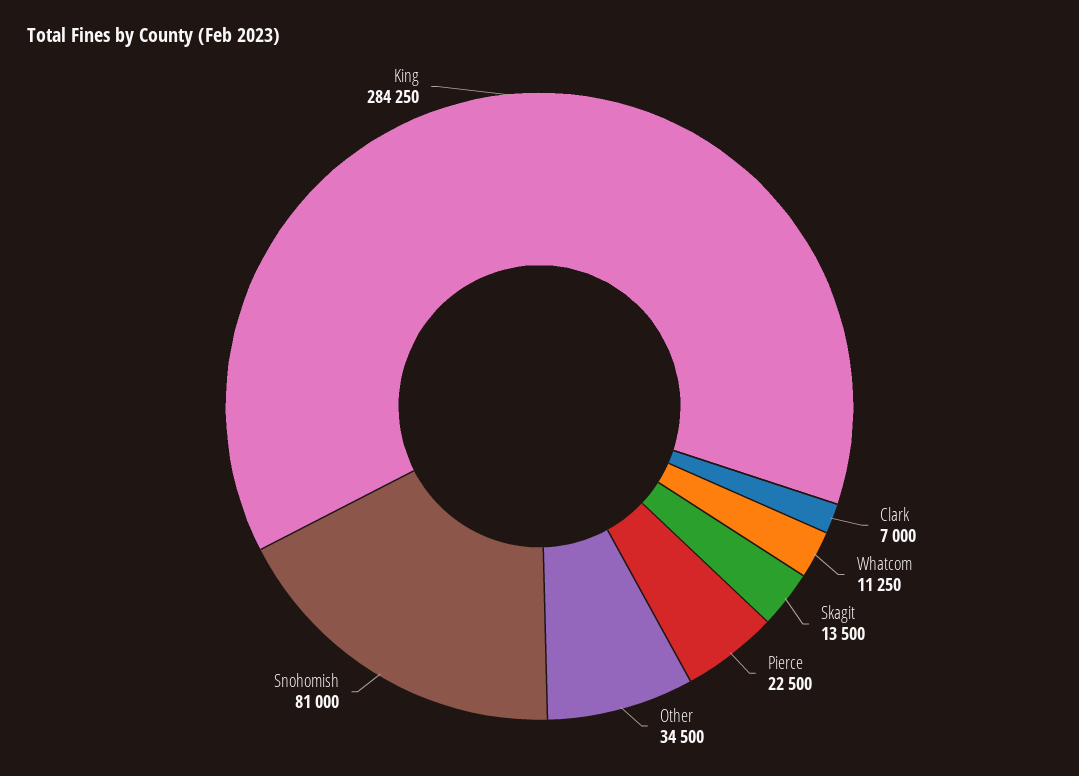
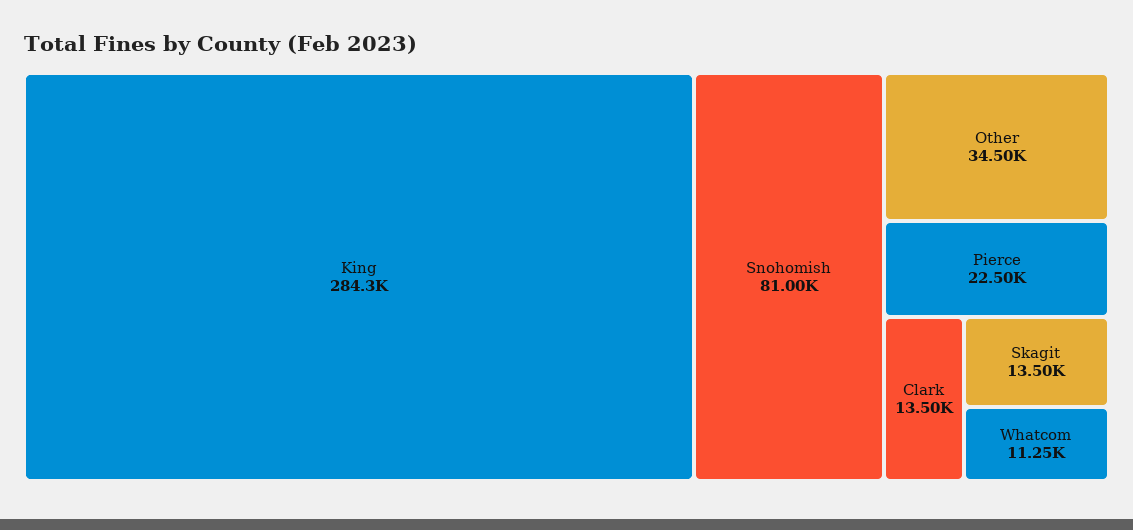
Clark: 7000 -> 13500

